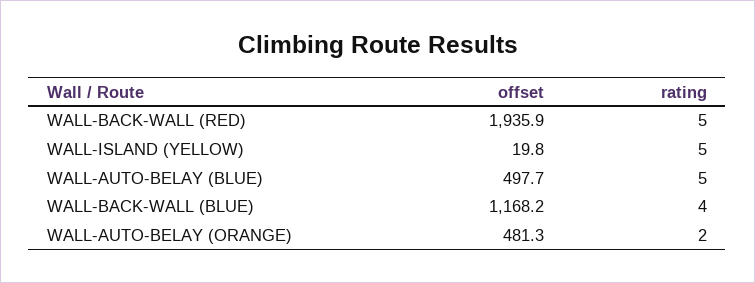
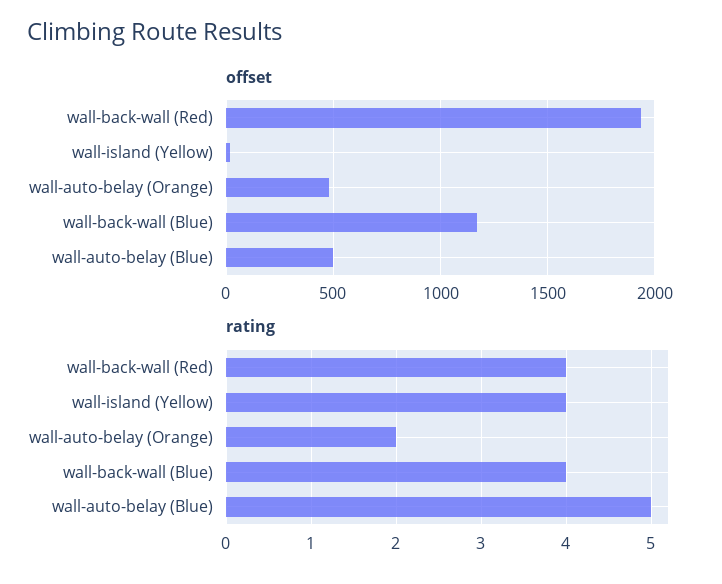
rating, WALL-BACK-WALL (RED): 5 -> 4
rating, WALL-ISLAND (YELLOW): 5 -> 4

